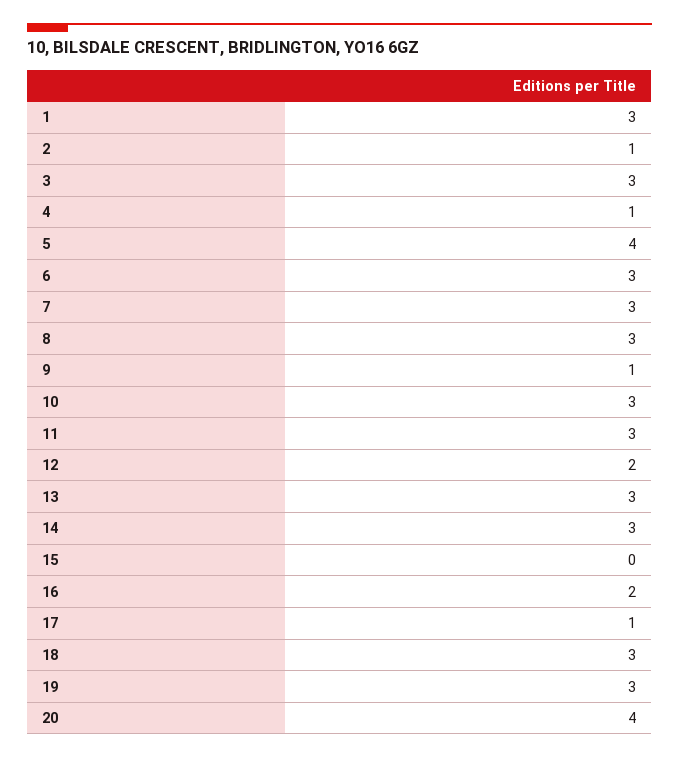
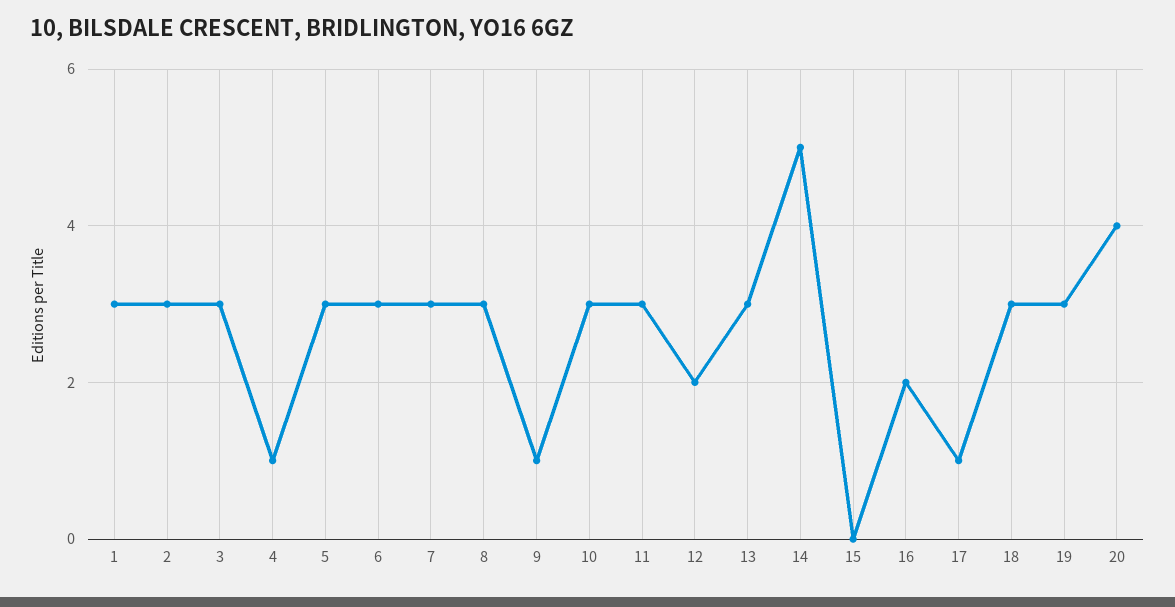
2: 1 -> 3
5: 4 -> 3
14: 3 -> 5

